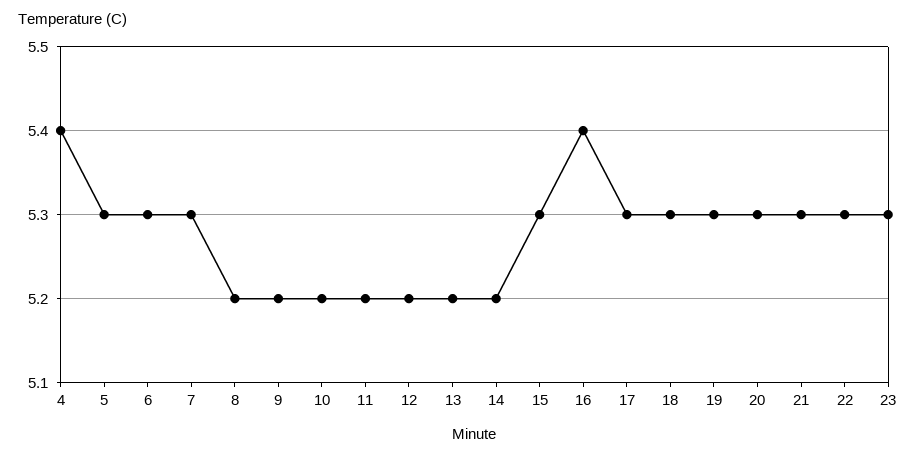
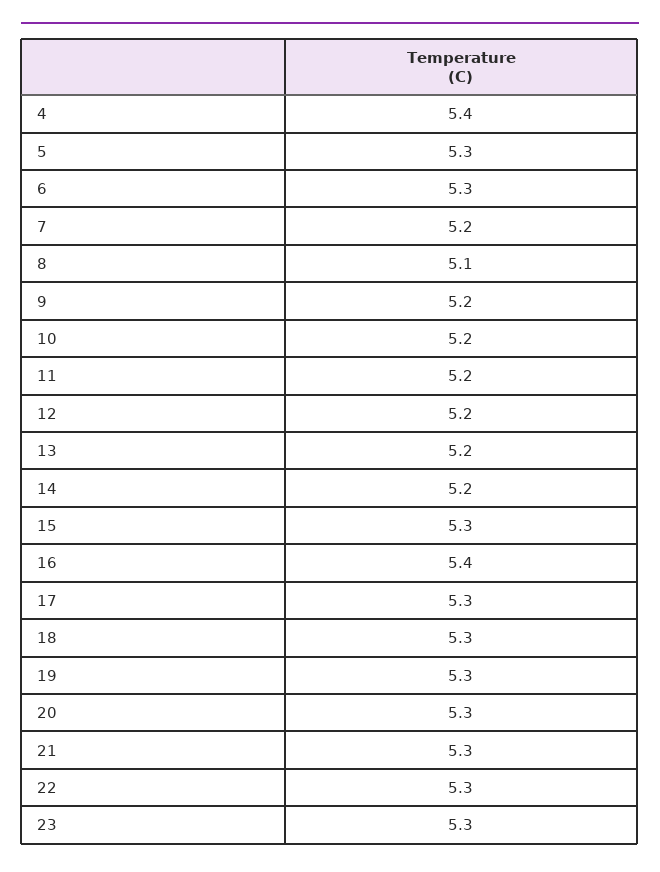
7: 5.3 -> 5.2
8: 5.2 -> 5.1

